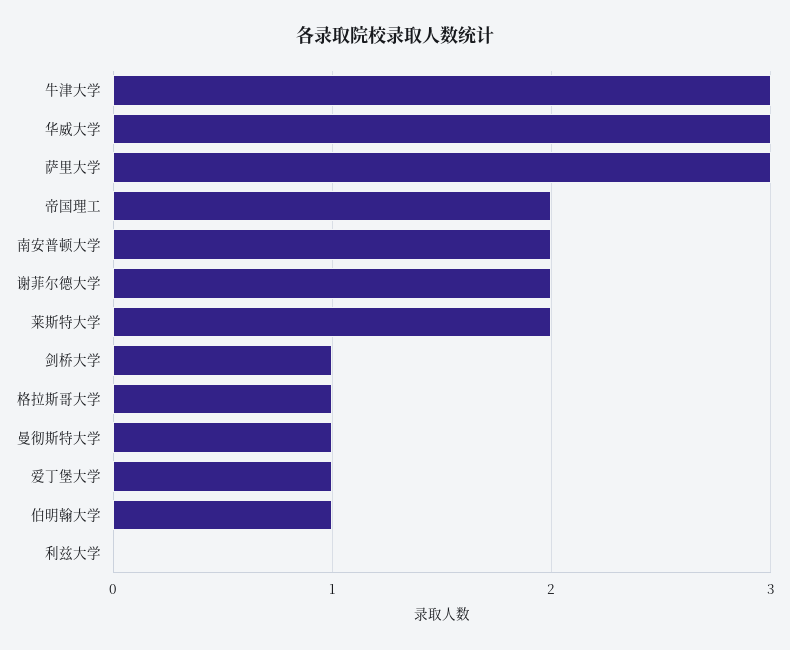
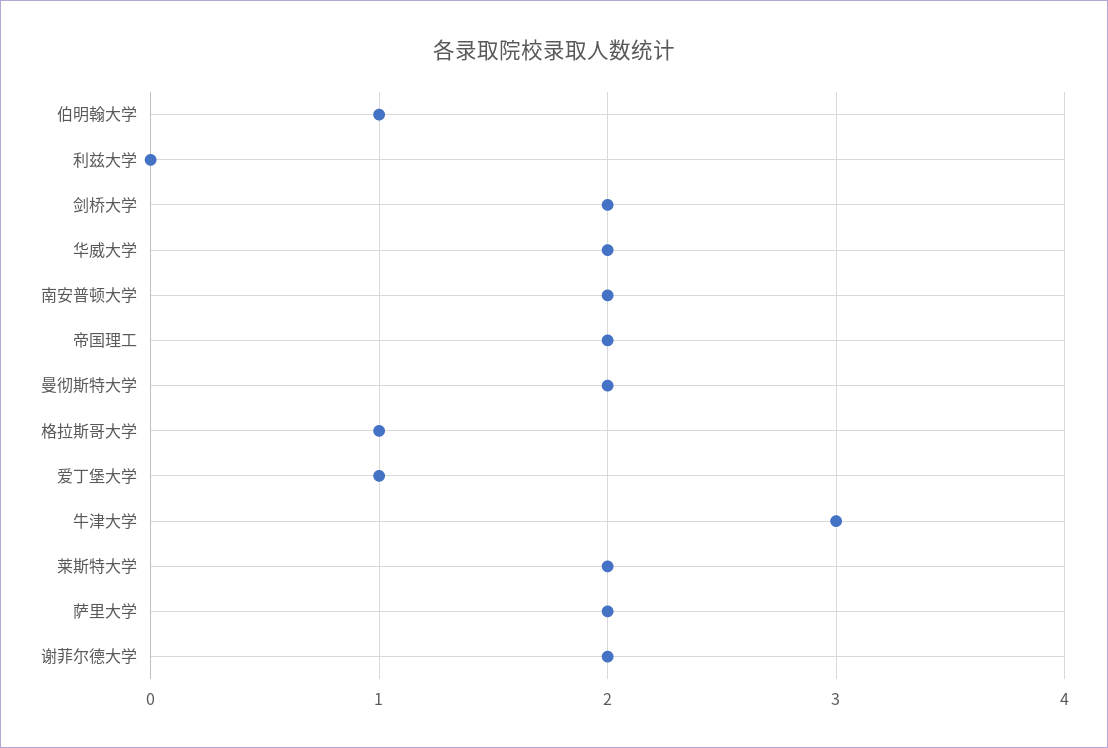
华威大学: 3 -> 2
萨里大学: 3 -> 2
剑桥大学: 1 -> 2
曼彻斯特大学: 1 -> 2

